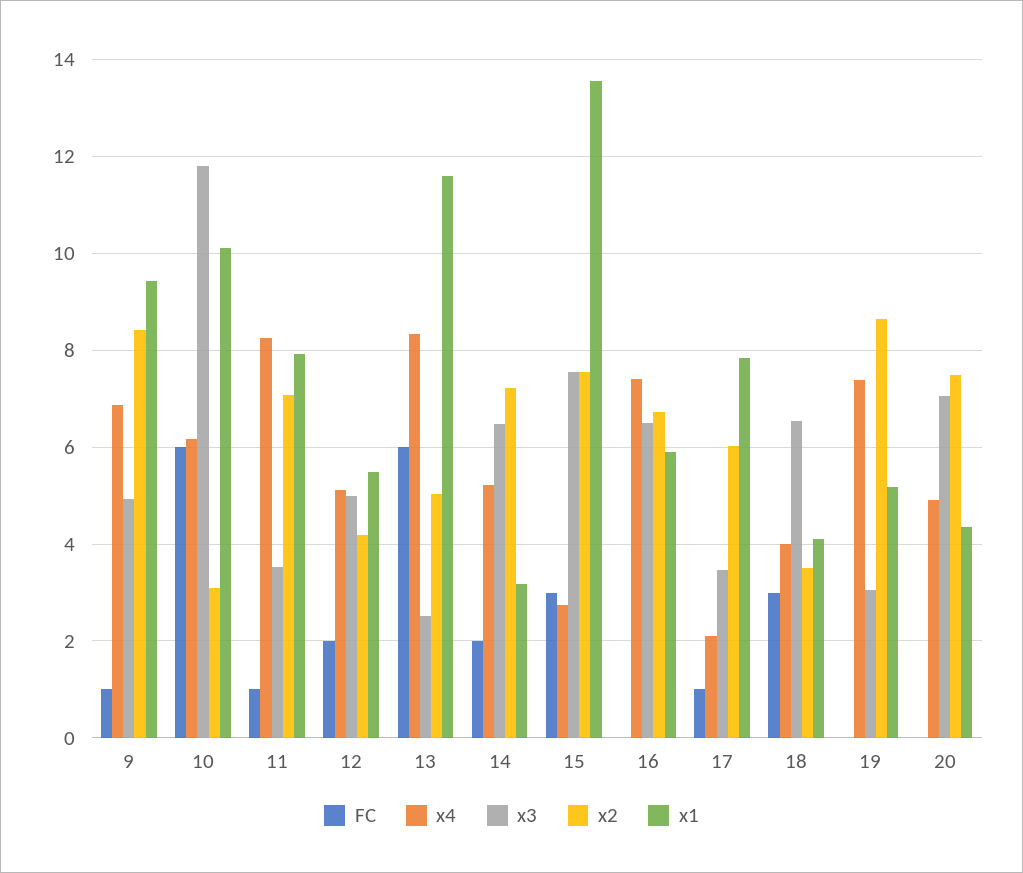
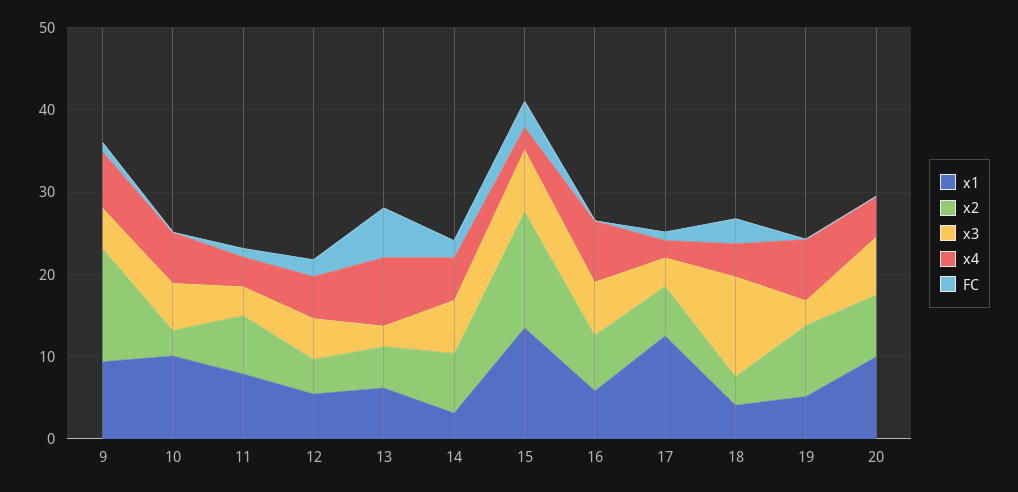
x2, 9: 8.4 -> 14
FC, 10: 6 -> 0
x3, 10: 11.8 -> 6
x4, 11: 8.2 -> 4
x1, 13: 11.6 -> 6
x2, 15: 7.6 -> 14
x1, 17: 7.8 -> 12
x3, 18: 6.6 -> 12
x1, 20: 4.4 -> 10

